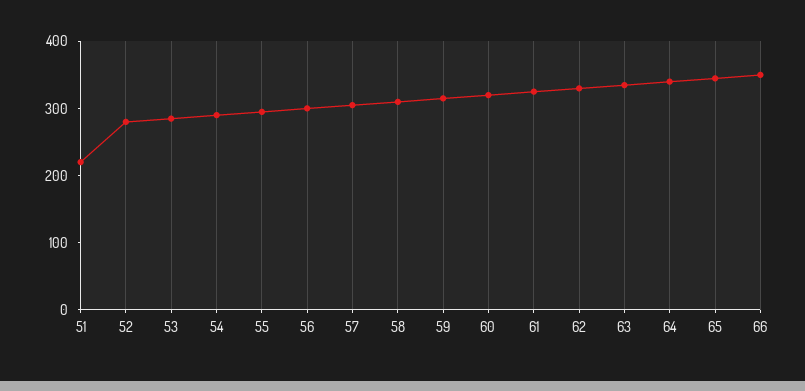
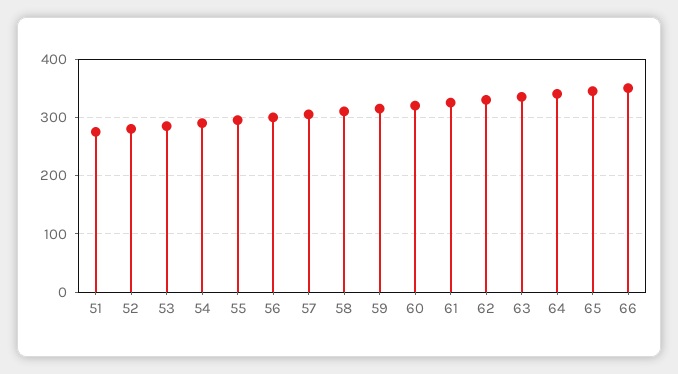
51: 220 -> 280

